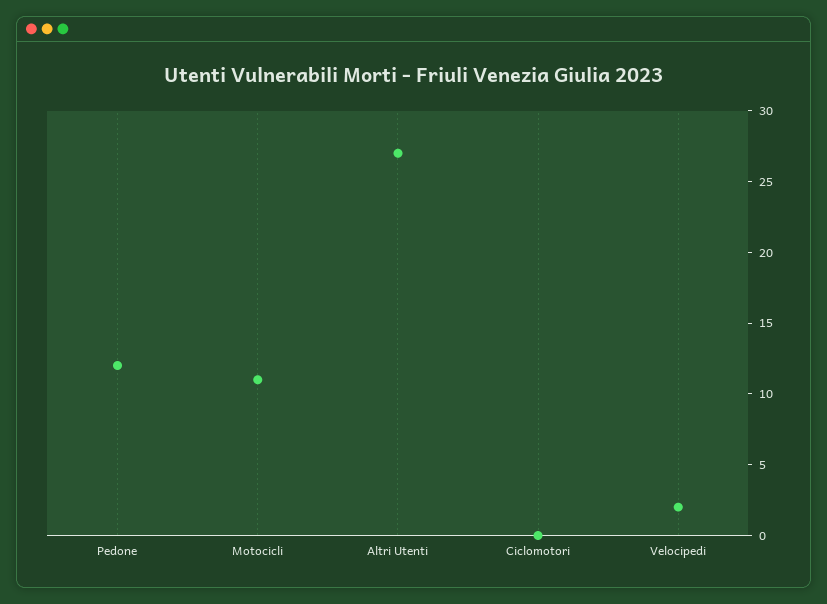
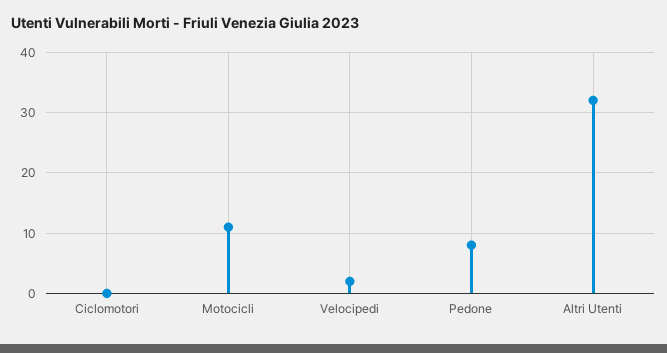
Pedone: 12 -> 8
Altri Utenti: 27 -> 32

